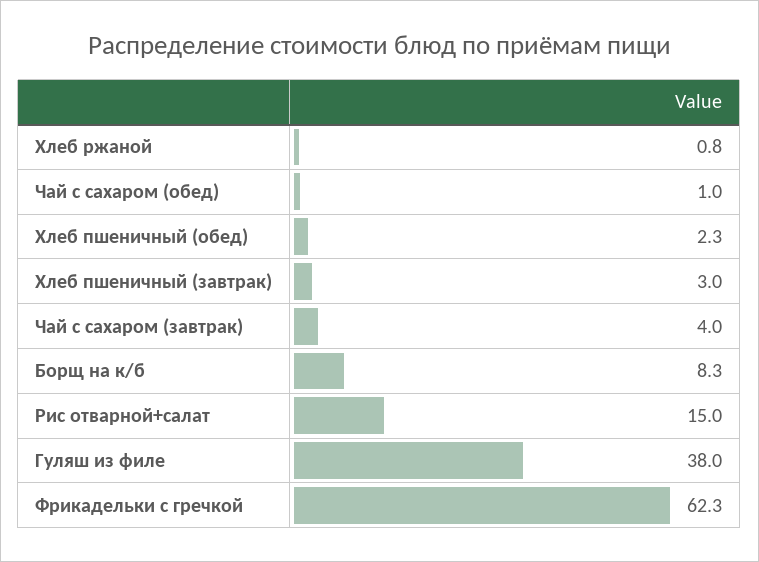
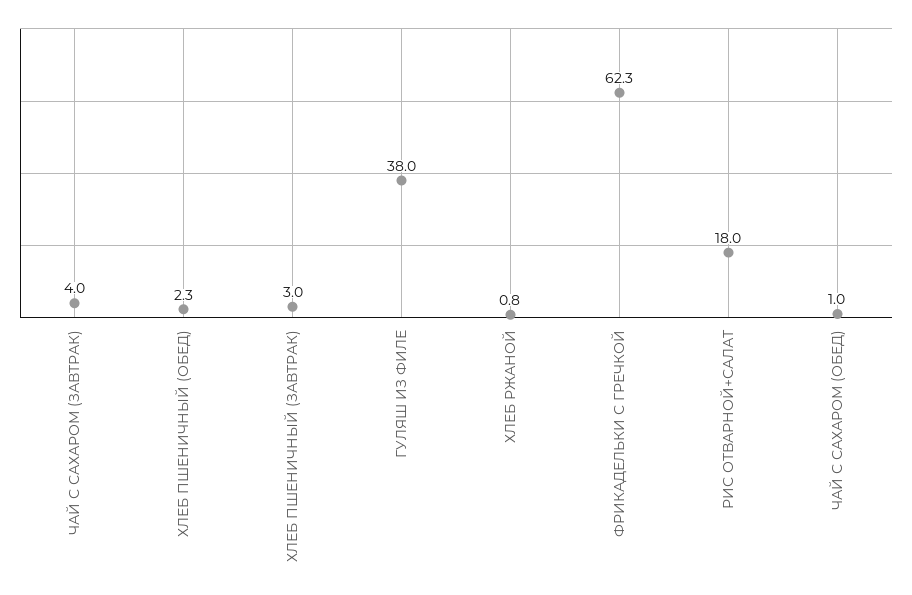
Борщ на к/б: 8.3 -> none
Рис отварной+салат: 15 -> 18

